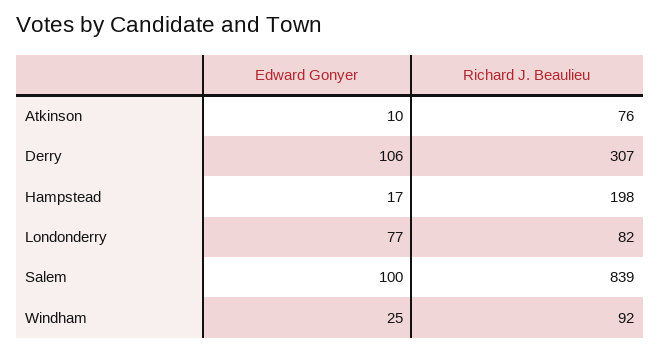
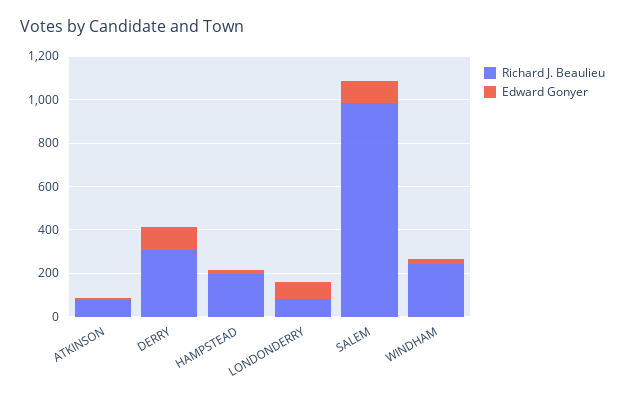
Richard J. Beaulieu, Salem: 839 -> 1000
Richard J. Beaulieu, Windham: 92 -> 250

